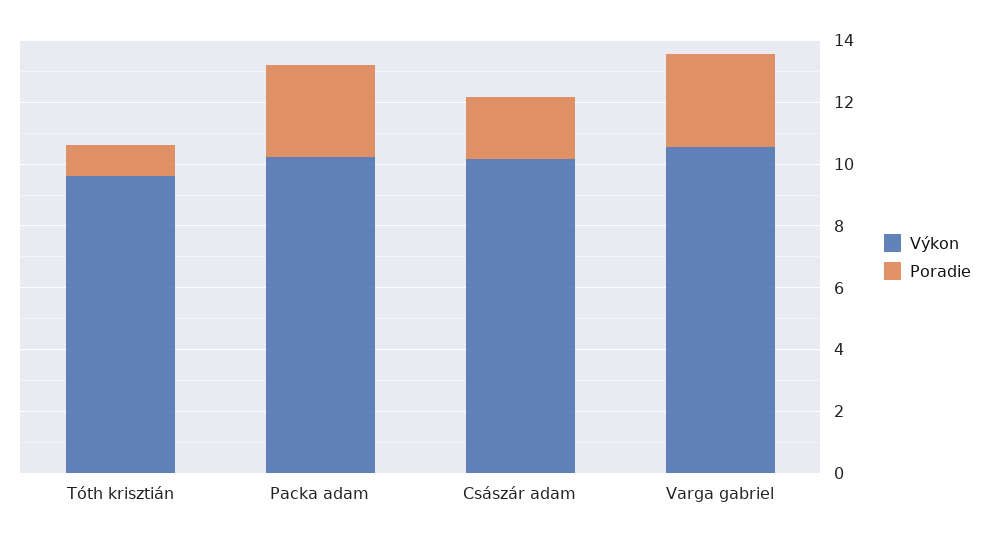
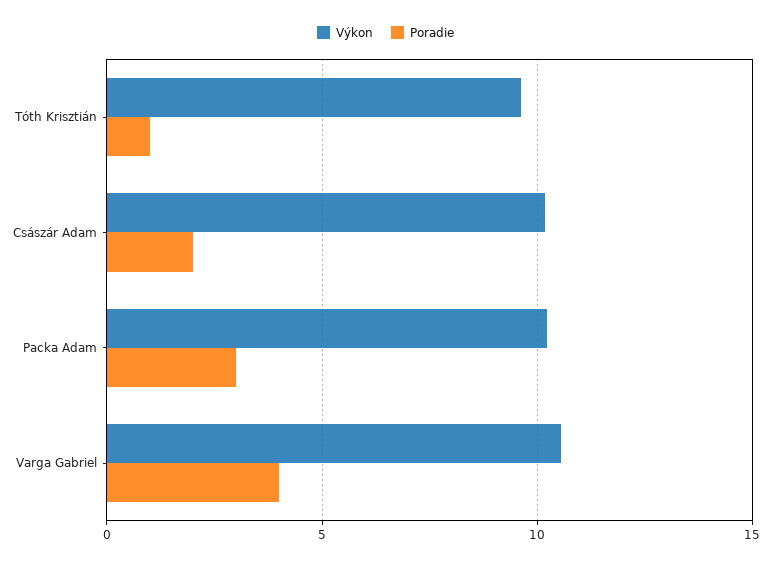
Poradie, Varga gabriel: 3 -> 4

